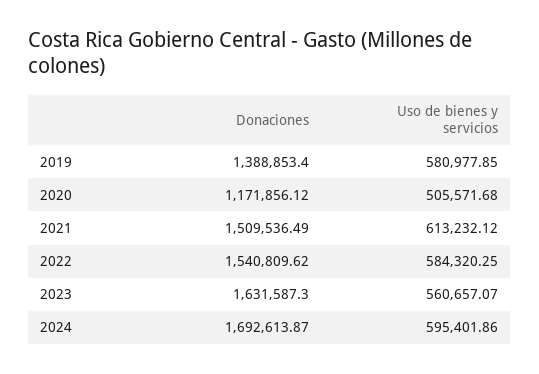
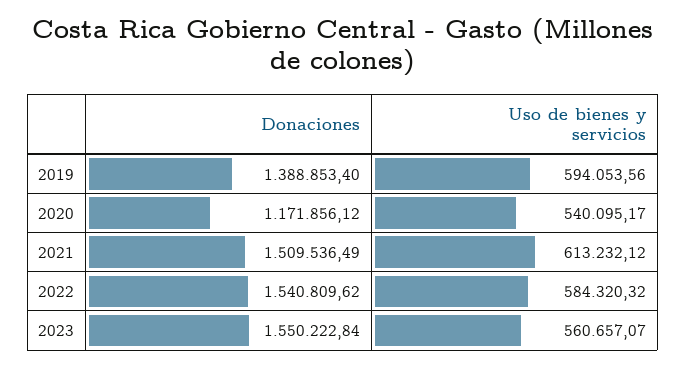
Uso de bienes y servicios, 2019: 580977.85 -> 594053.56
Uso de bienes y servicios, 2020: 505571.68 -> 540095.17
Uso de bienes y servicios, 2022: 584320.25 -> 584320.32
Donaciones, 2023: 1631587.3 -> 1550222.84
Donaciones, 2024: 1692613.87 -> none
Uso de bienes y servicios, 2024: 595401.86 -> none

